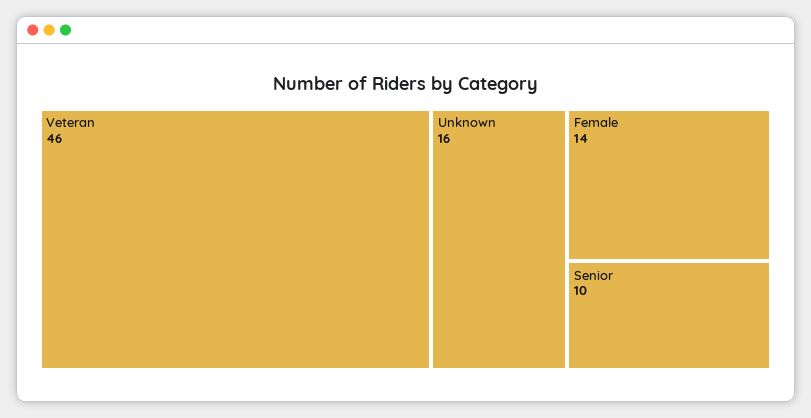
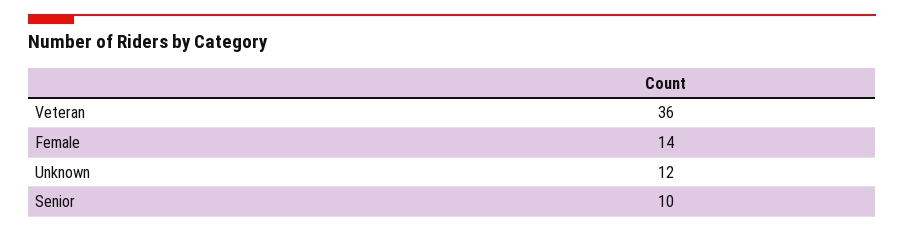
Veteran: 46 -> 36
Unknown: 16 -> 12

